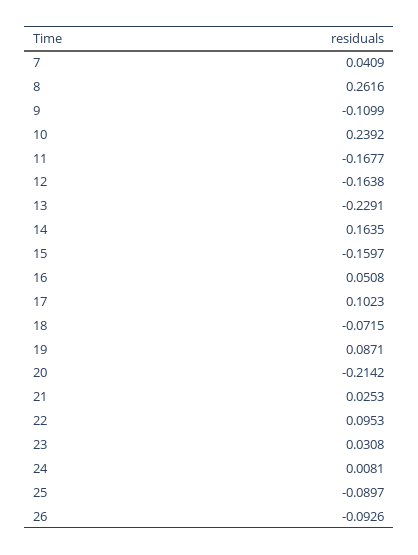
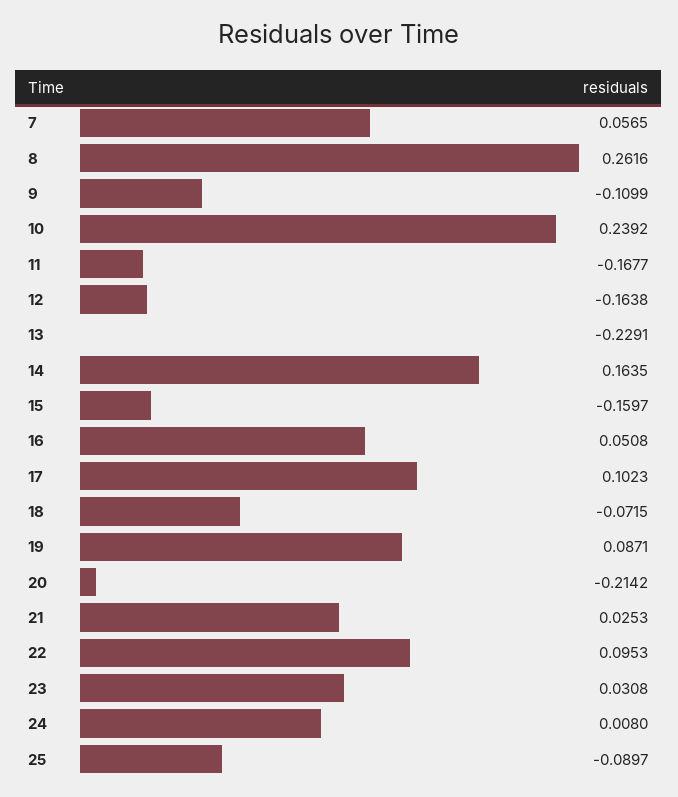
7: 0.0409 -> 0.0565
24: 0.0081 -> 0.008
26: -0.0926 -> none

